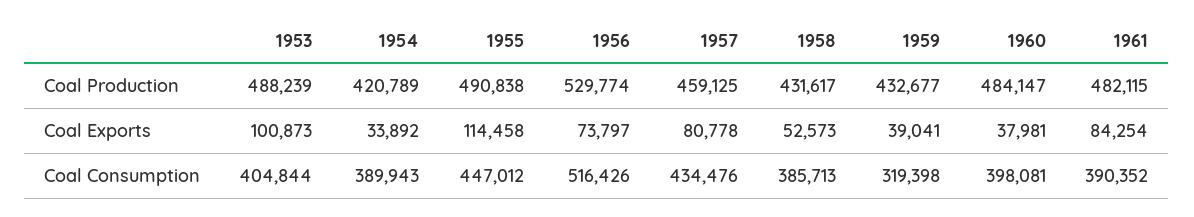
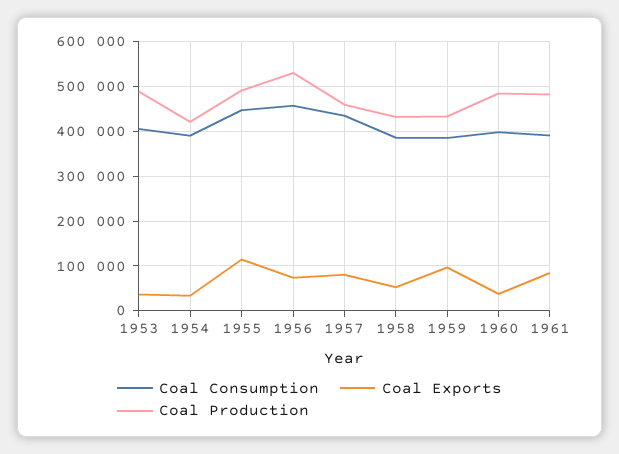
Coal Exports, 1953: 100873 -> 40000
Coal Exports, 1959: 39041 -> 100000
Coal Consumption, 1956: 516426 -> 460000
Coal Consumption, 1959: 319398 -> 380000

